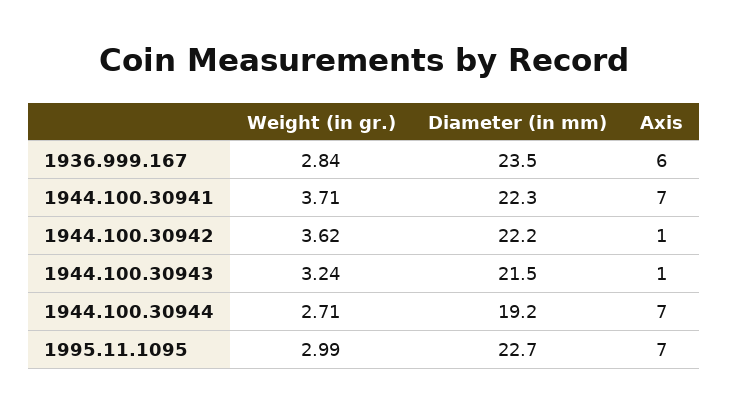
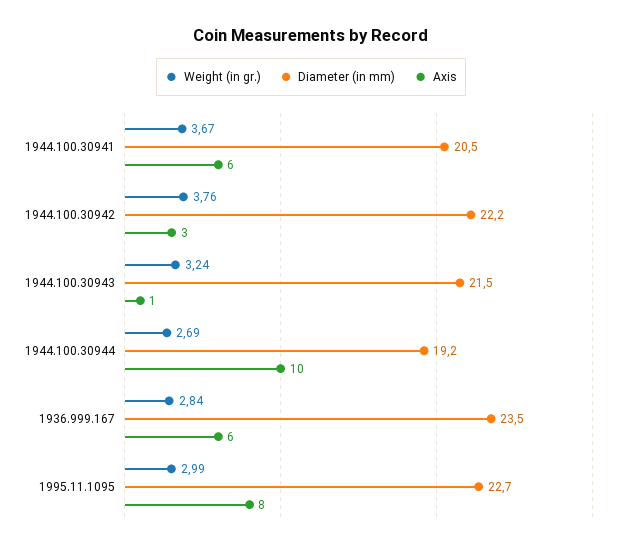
Weight (in gr.), 1944.100.30941: 3.71 -> 3.67
Diameter (in mm), 1944.100.30941: 22.3 -> 20.5
Axis, 1944.100.30941: 7 -> 6
Weight (in gr.), 1944.100.30942: 3.62 -> 3.76
Axis, 1944.100.30942: 1 -> 3
Weight (in gr.), 1944.100.30944: 2.71 -> 2.69
Axis, 1944.100.30944: 7 -> 10
Axis, 1995.11.1095: 7 -> 8

